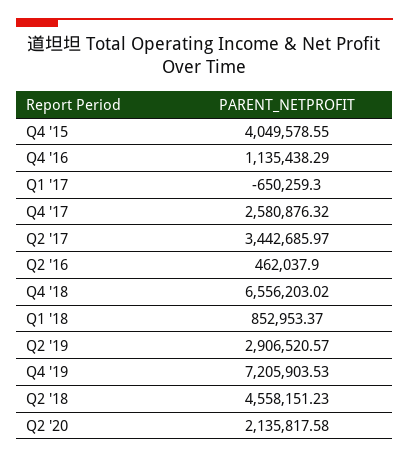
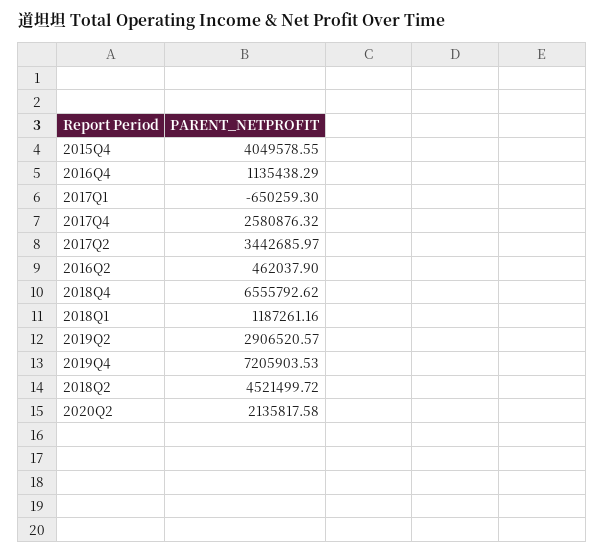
Q4 '18: 6556203.02 -> 6555792.62
Q1 '18: 852953.37 -> 1187261.16
Q2 '18: 4558151.23 -> 4521499.72

